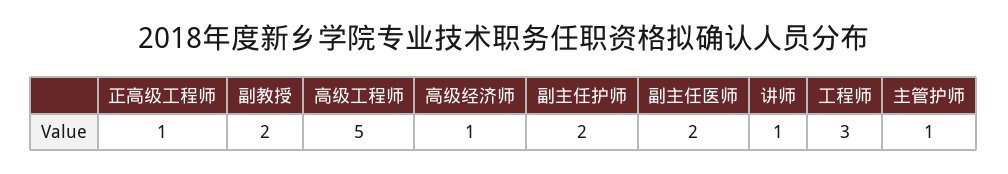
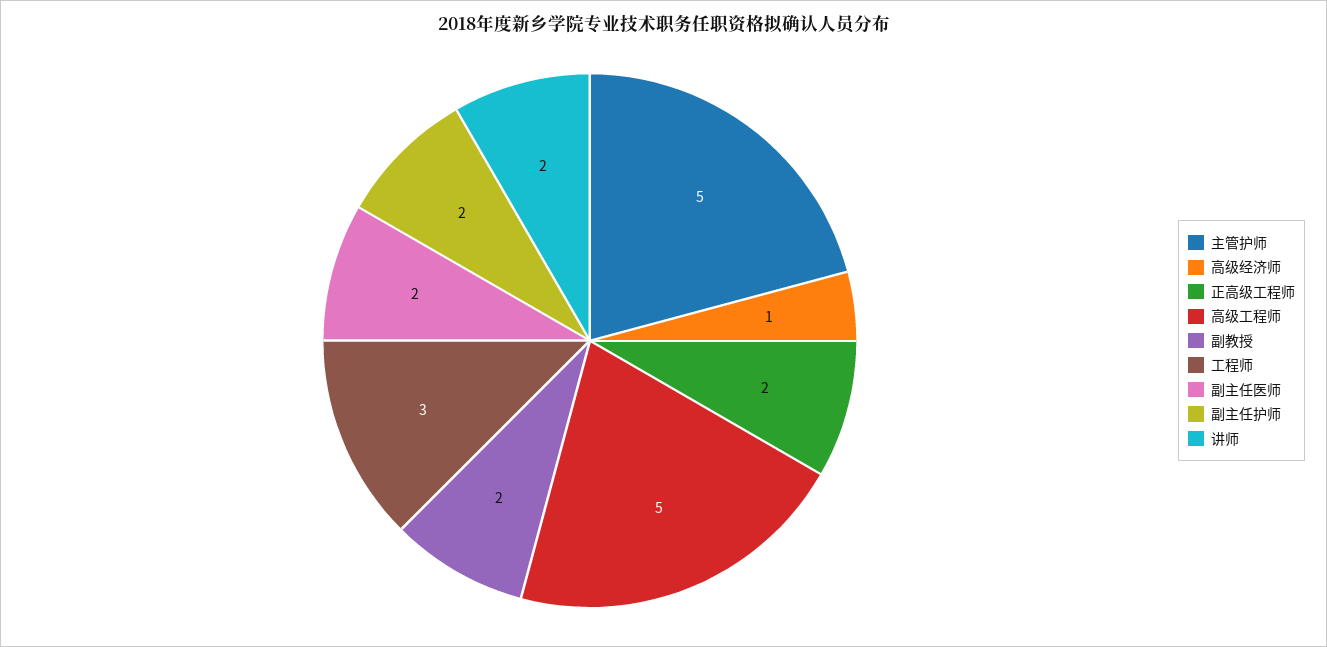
正高级工程师: 1 -> 2
讲师: 1 -> 2
主管护师: 1 -> 5

